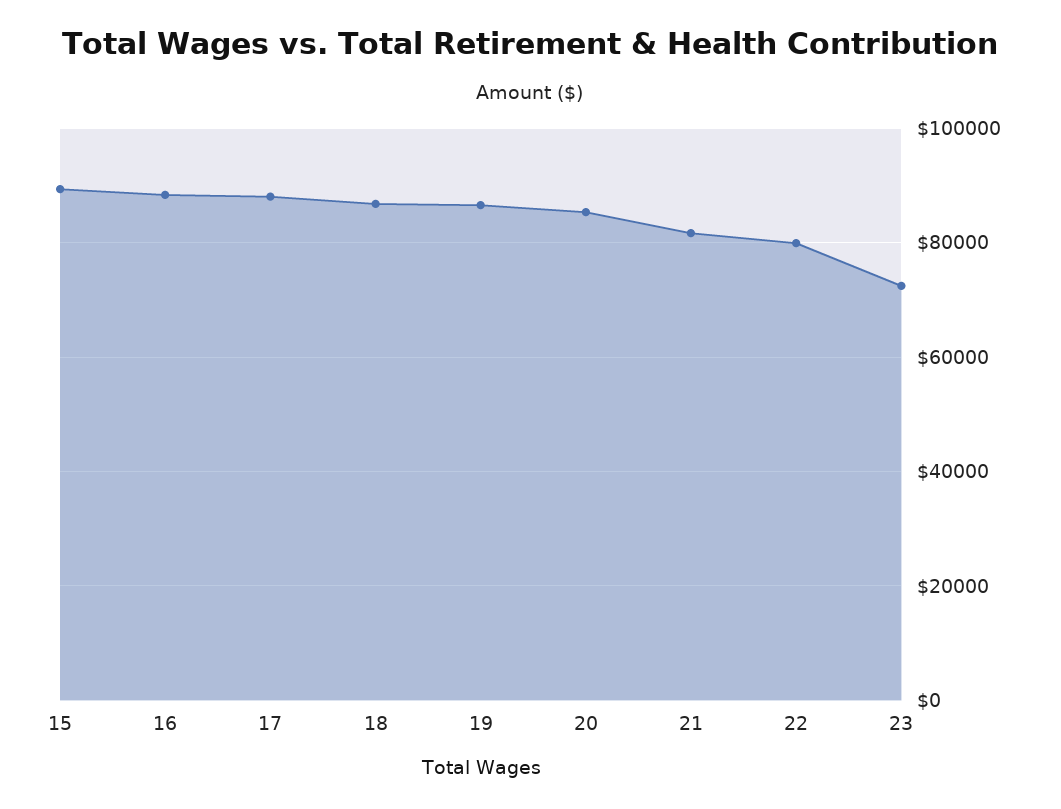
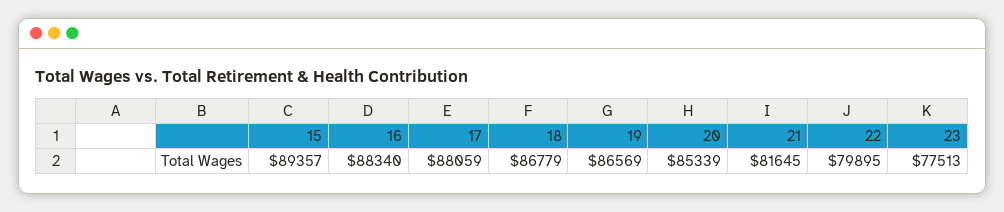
23: 72000 -> 77513

